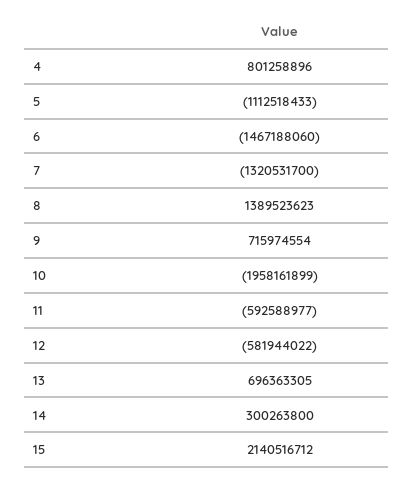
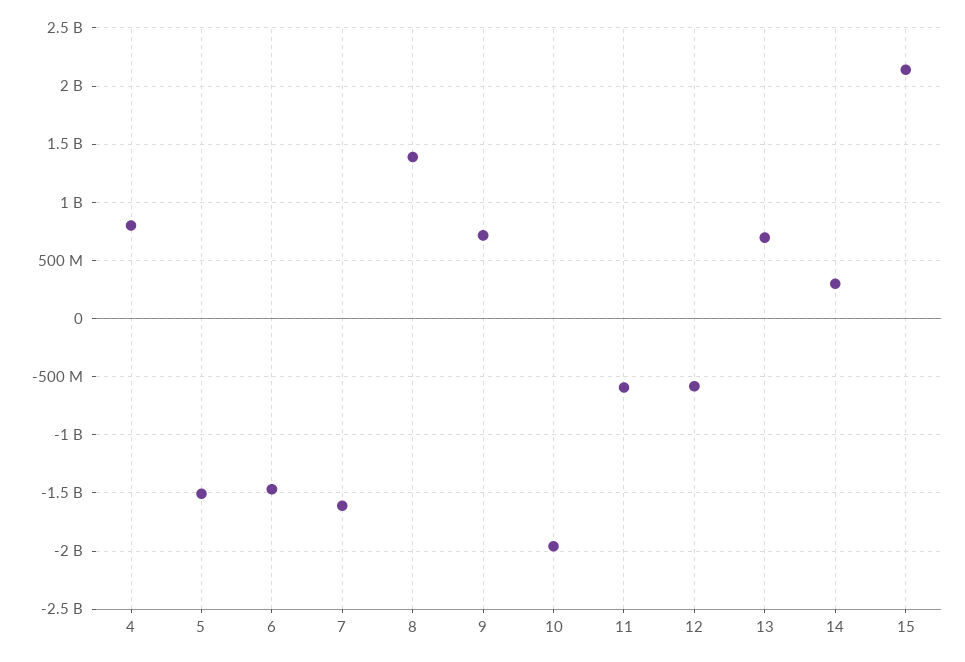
5: -1112518433 -> -1500000000
7: -1320531700 -> -1600000000

